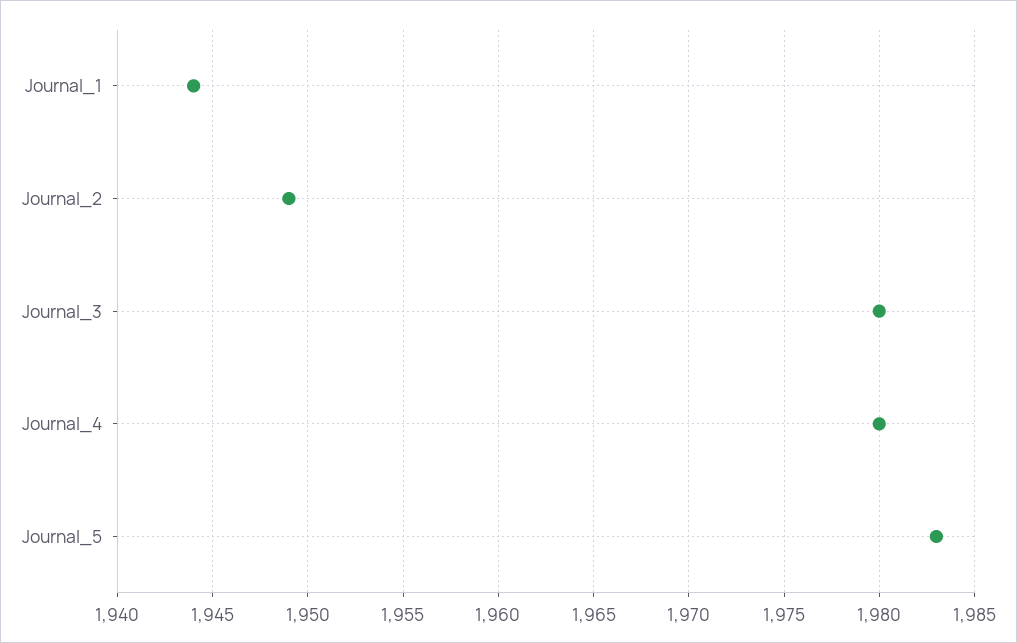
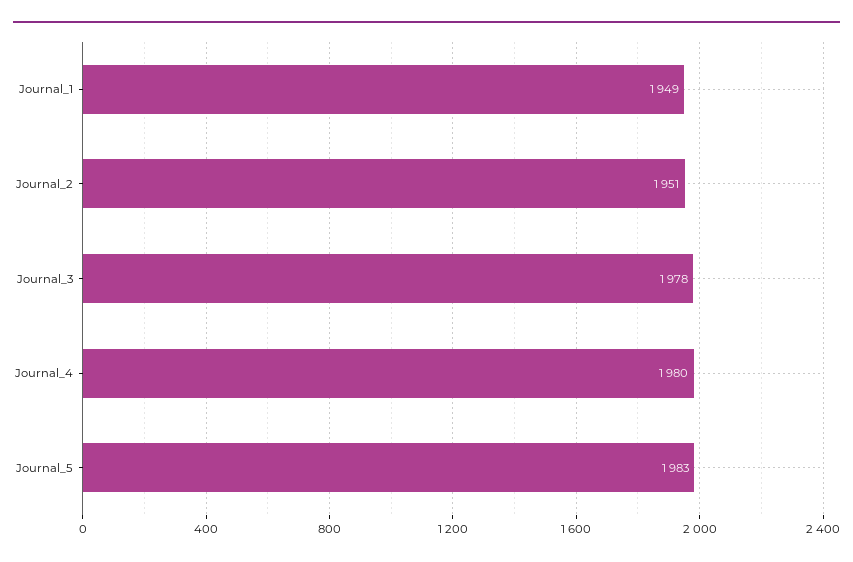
Journal_1: 1944 -> 1949
Journal_2: 1949 -> 1951
Journal_3: 1980 -> 1978

